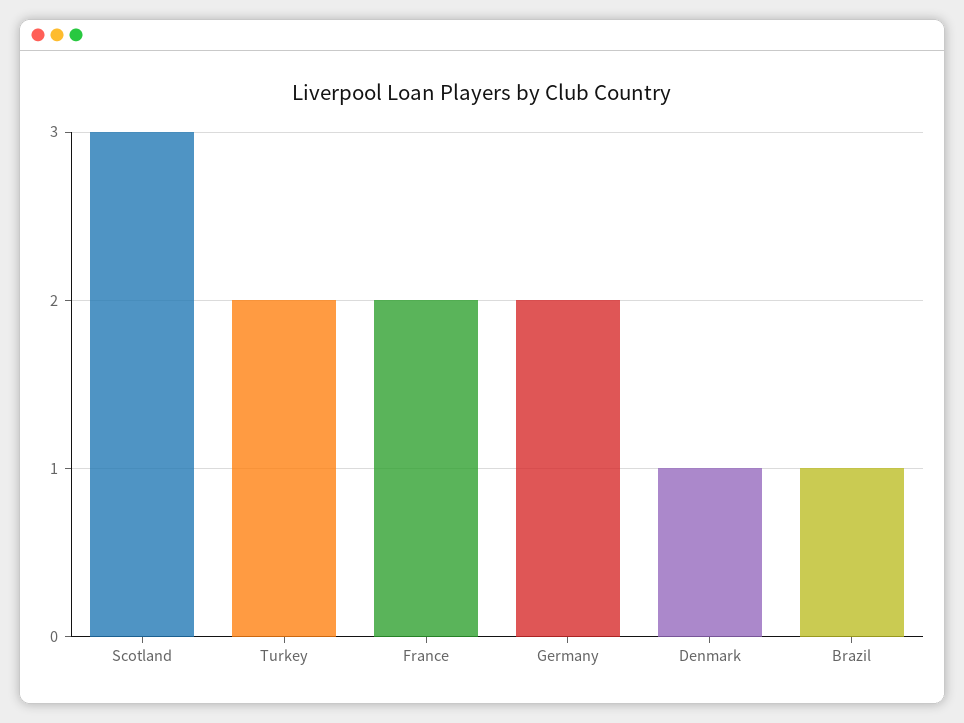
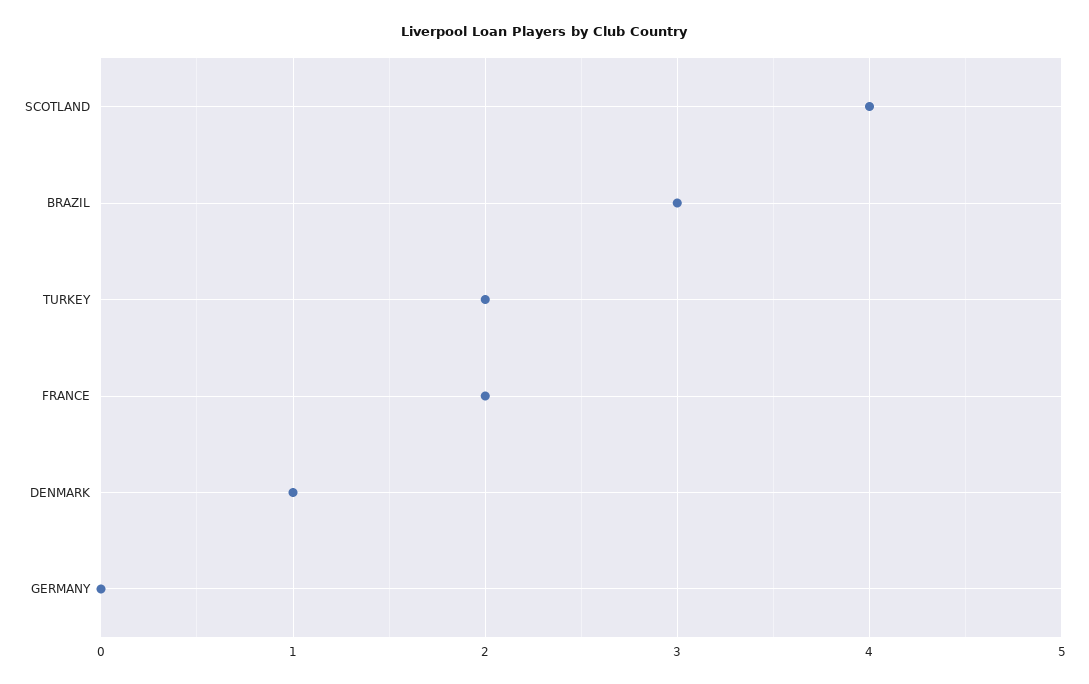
Scotland: 3 -> 4
Germany: 2 -> 0
Brazil: 1 -> 3

